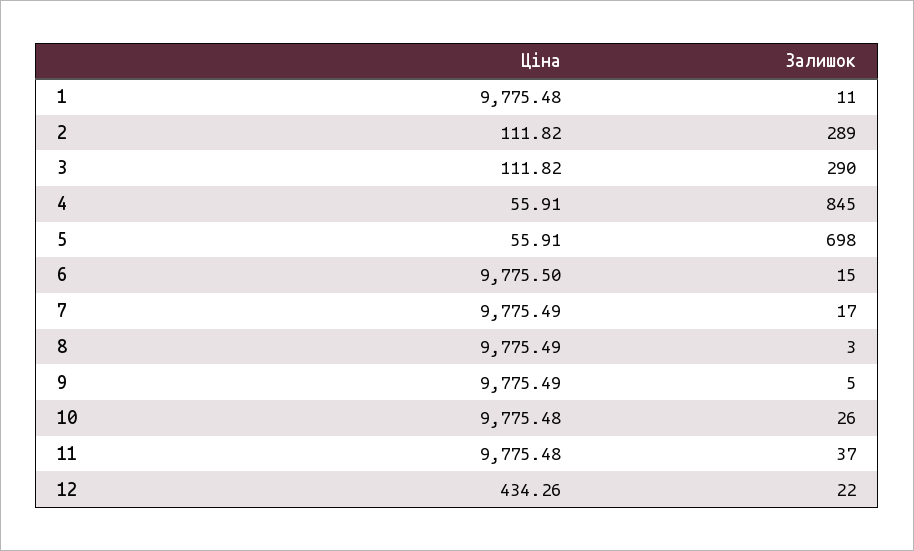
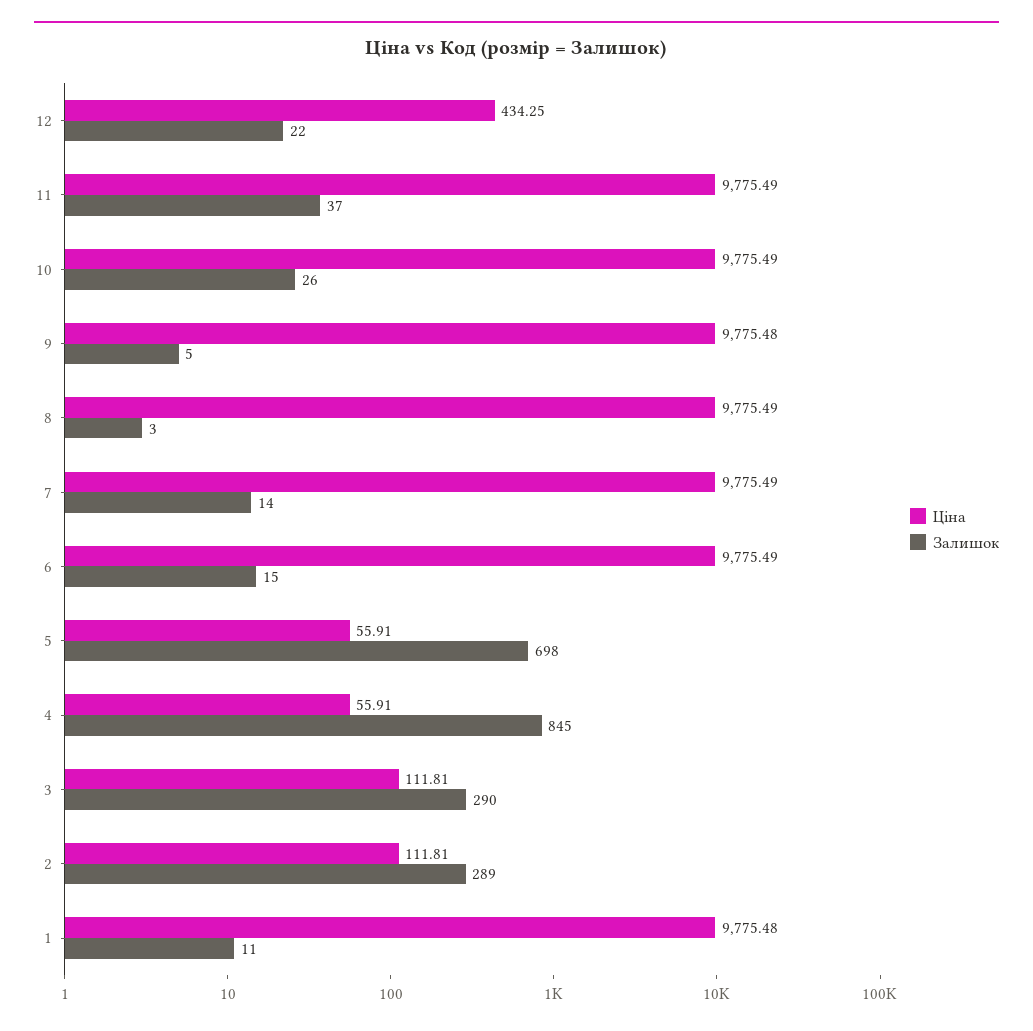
Ціна, 2: 111.82 -> 111.81
Ціна, 3: 111.82 -> 111.81
Ціна, 6: 9775.5 -> 9775.49
Залишок, 7: 17 -> 14
Ціна, 9: 9775.49 -> 9775.48
Ціна, 10: 9775.48 -> 9775.49
Ціна, 11: 9775.48 -> 9775.49
Ціна, 12: 434.26 -> 434.25

